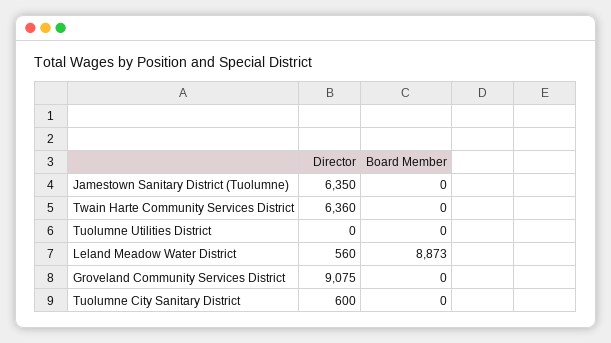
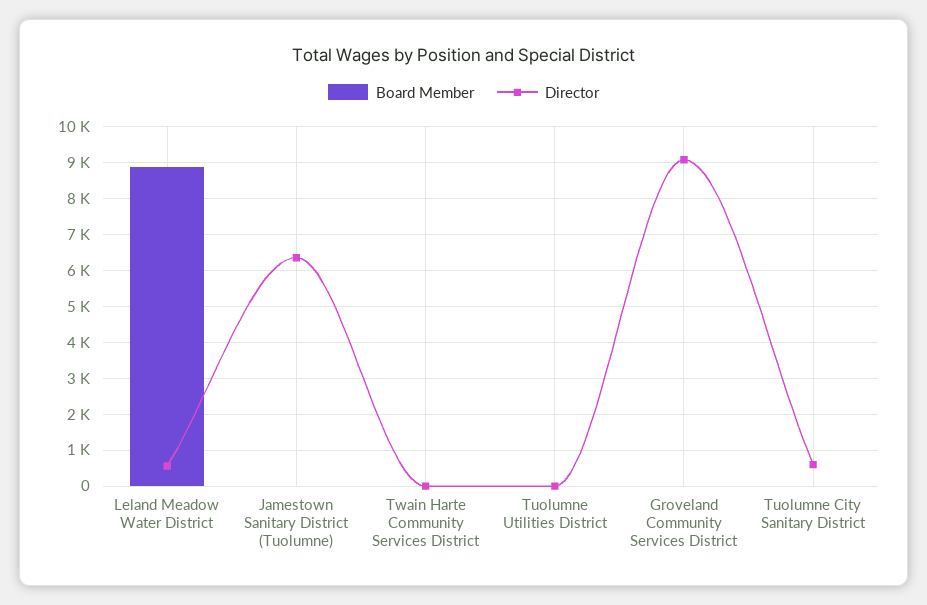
Director, Twain Harte Community Services District: 6360 -> 0

